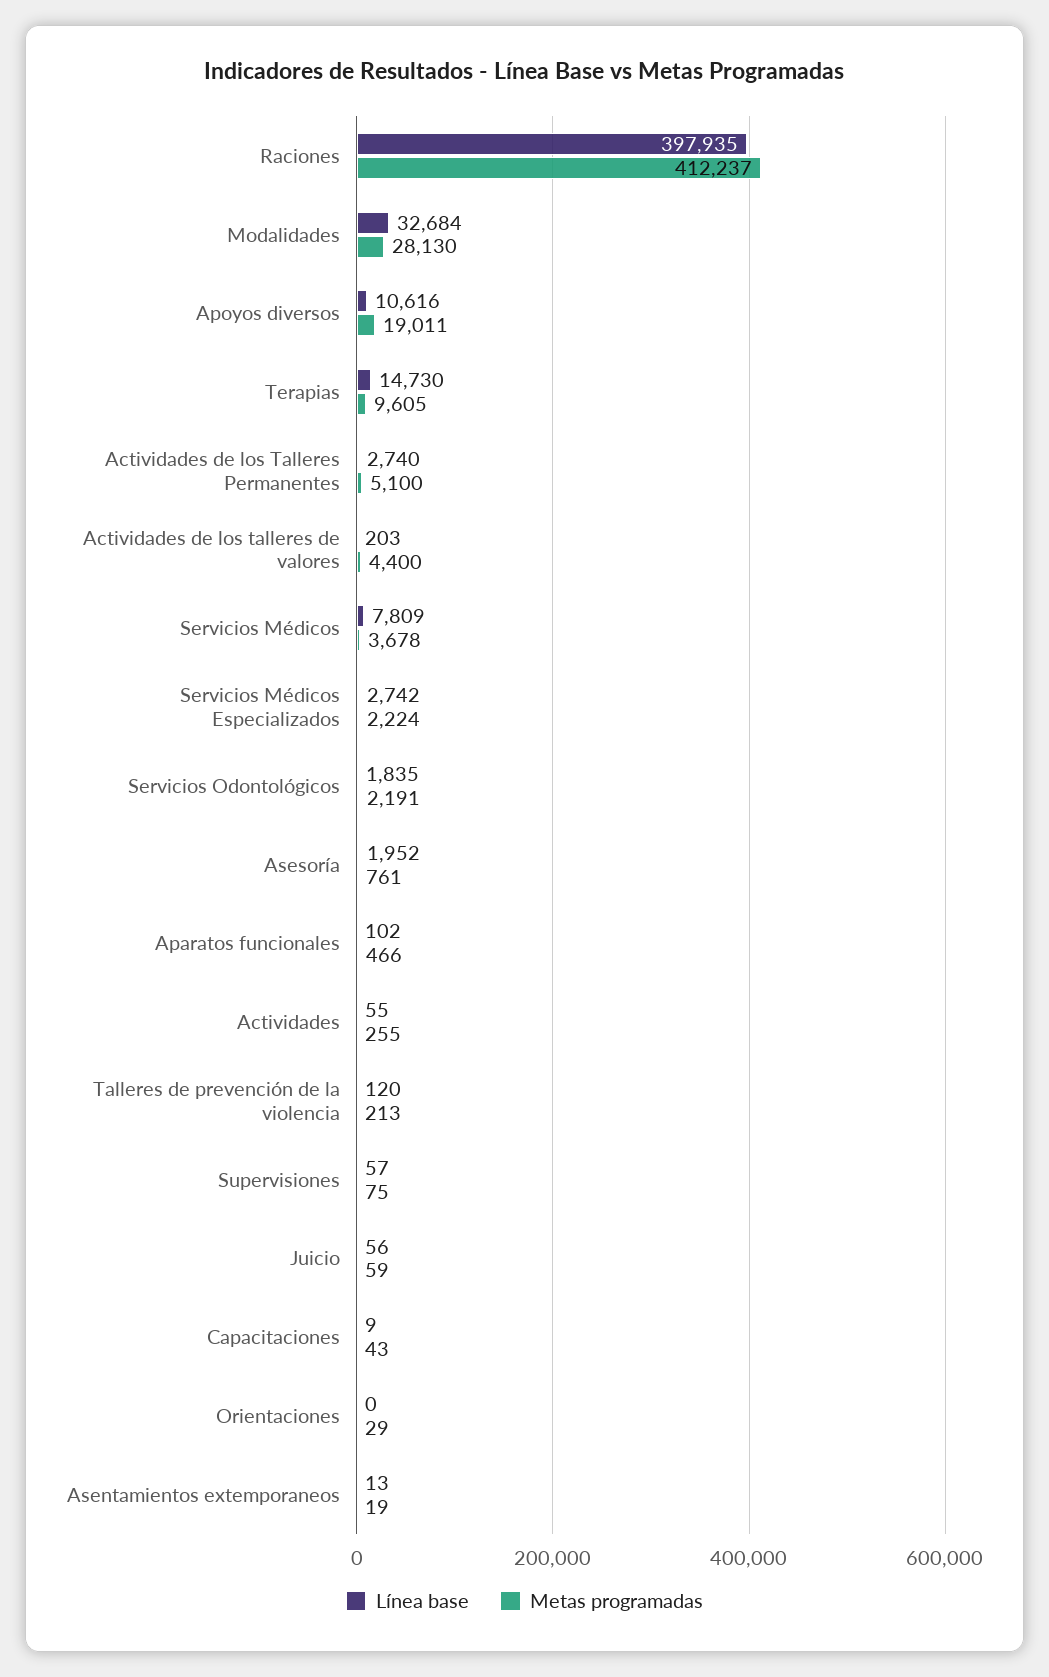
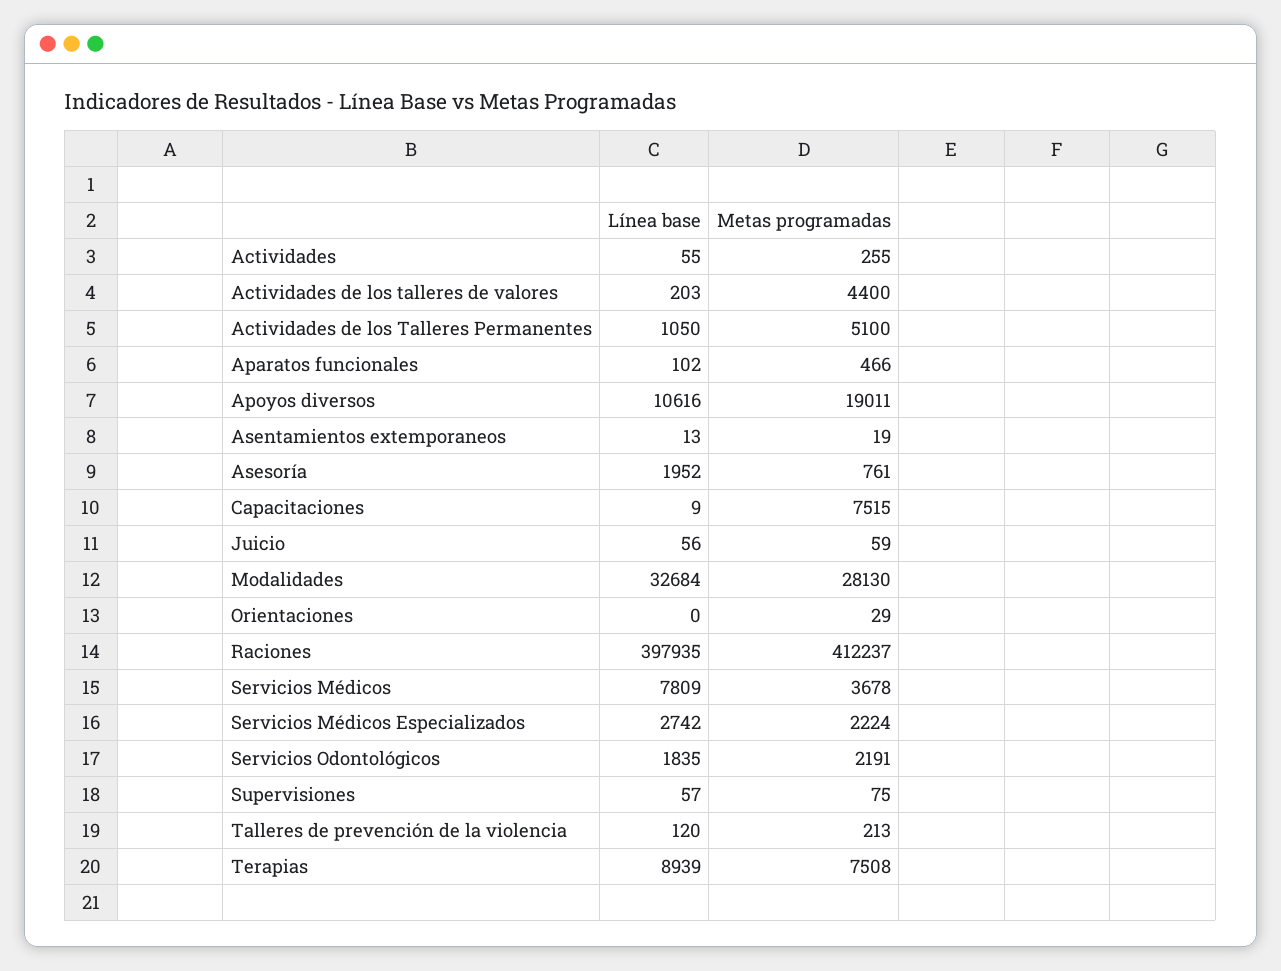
Línea base, Terapias: 14730 -> 8939
Metas programadas, Terapias: 9605 -> 7508
Línea base, Actividades de los Talleres Permanentes: 2740 -> 1050
Metas programadas, Capacitaciones: 43 -> 7515

